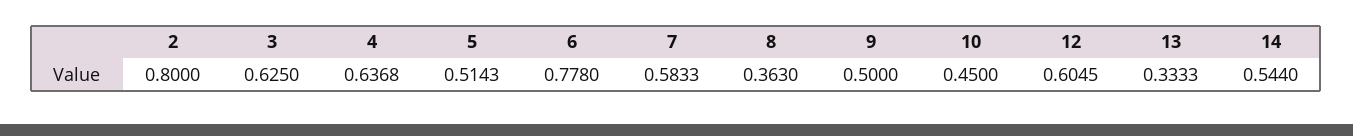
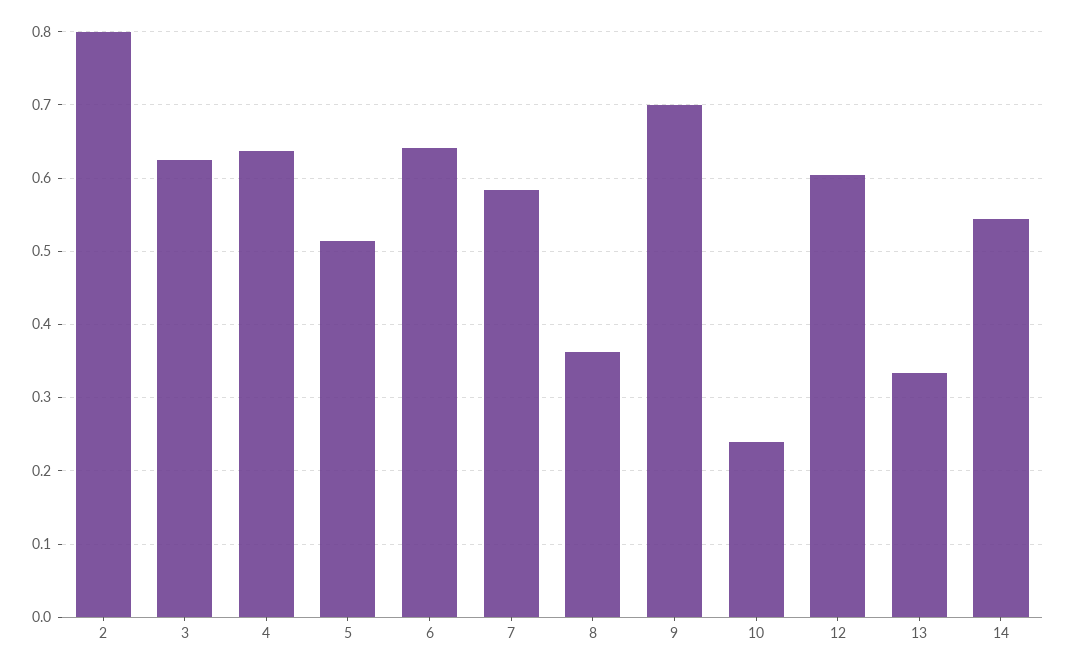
6: 0.778 -> 0.64
9: 0.5 -> 0.7
10: 0.45 -> 0.24

